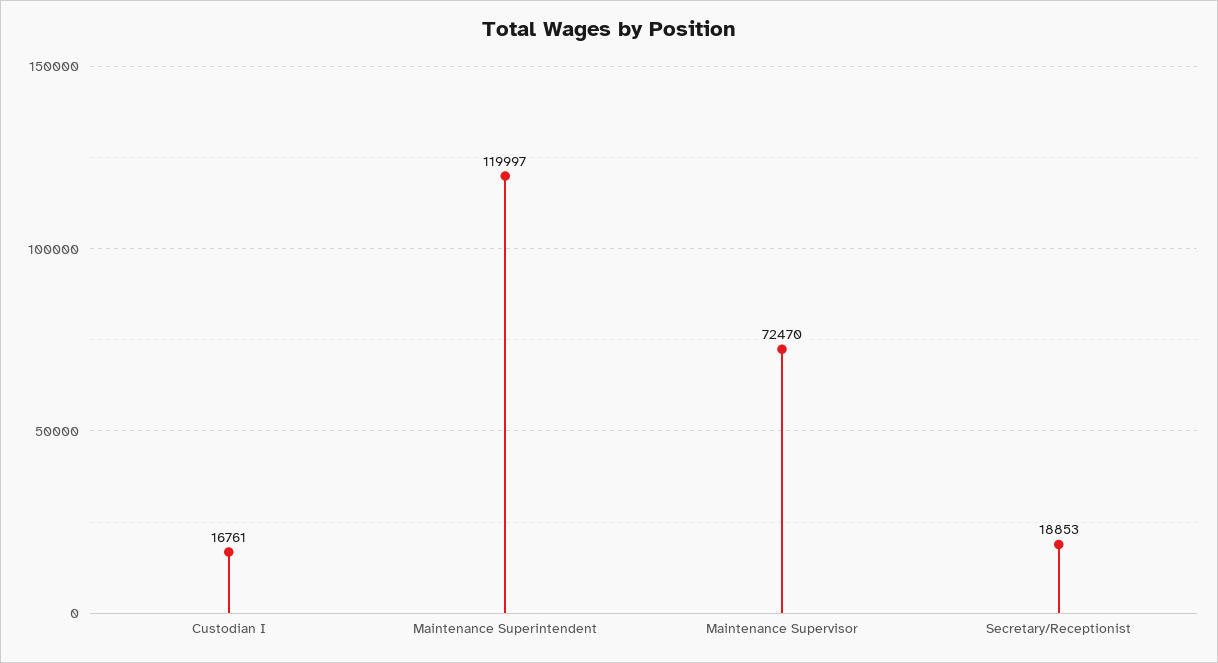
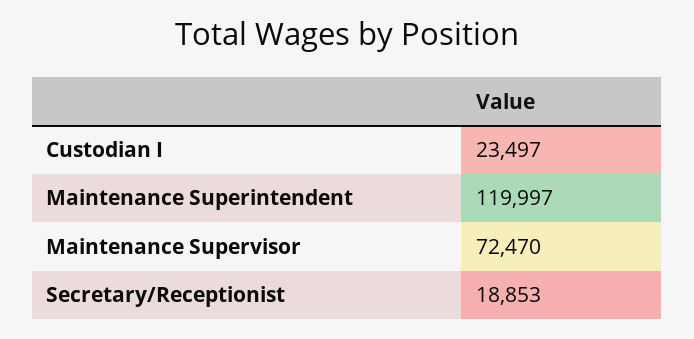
Custodian I: 16761 -> 23497

